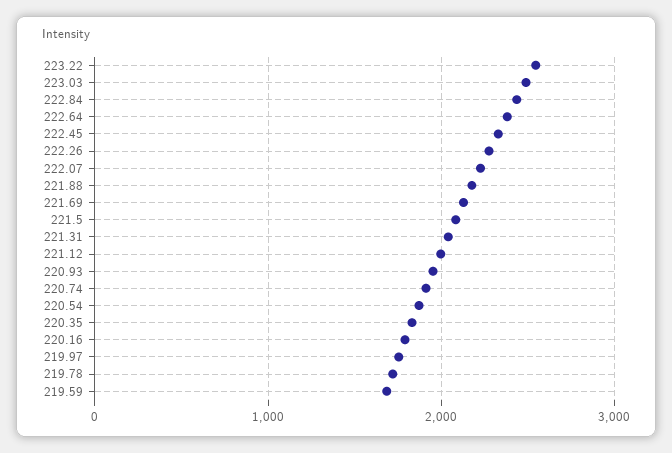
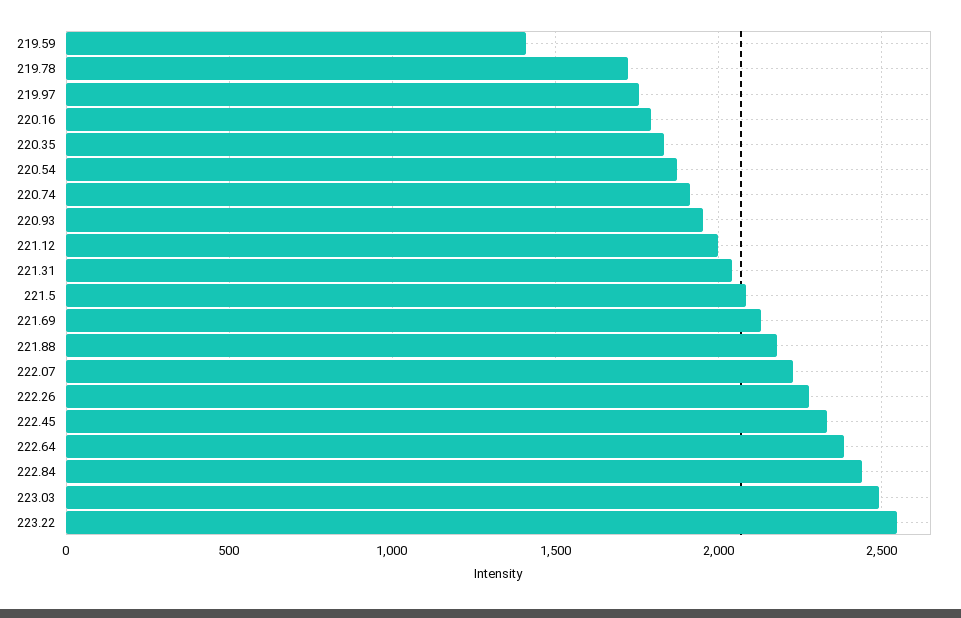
219.59: 1700 -> 1400

